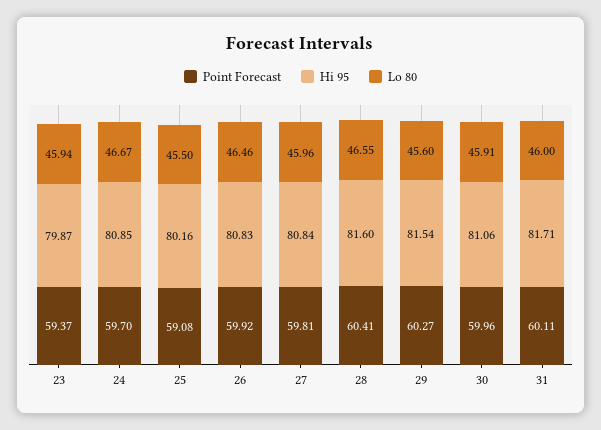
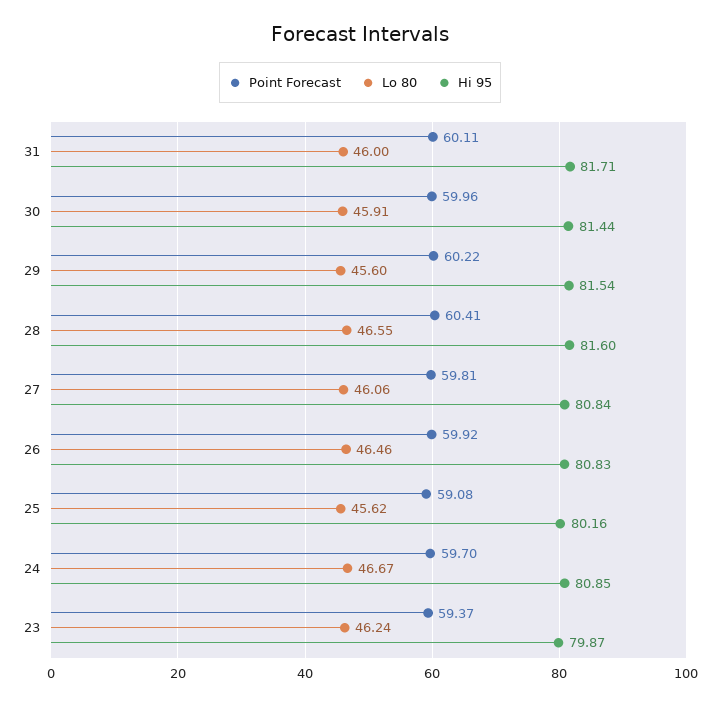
Lo 80, 23: 45.94 -> 46.24
Lo 80, 25: 45.5 -> 45.62
Lo 80, 27: 45.96 -> 46.06
Point Forecast, 29: 60.27 -> 60.22
Hi 95, 30: 81.06 -> 81.44

